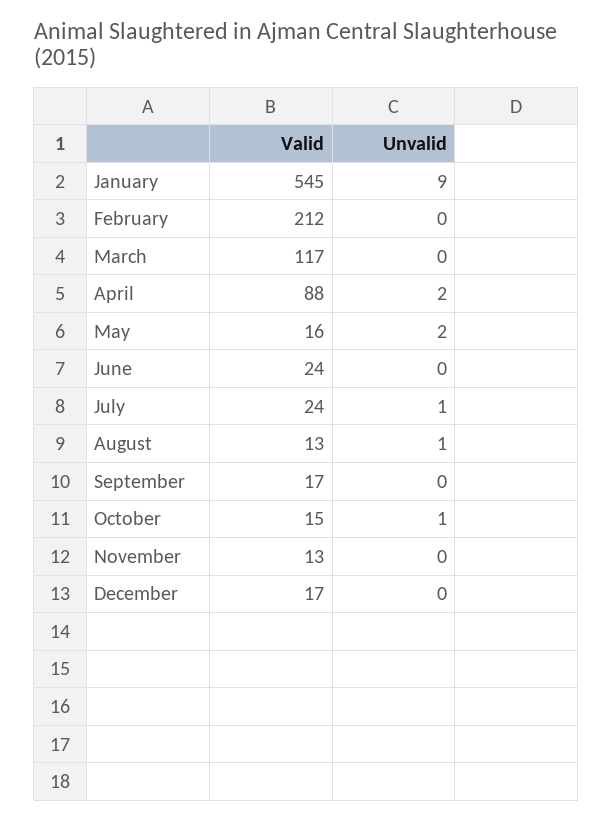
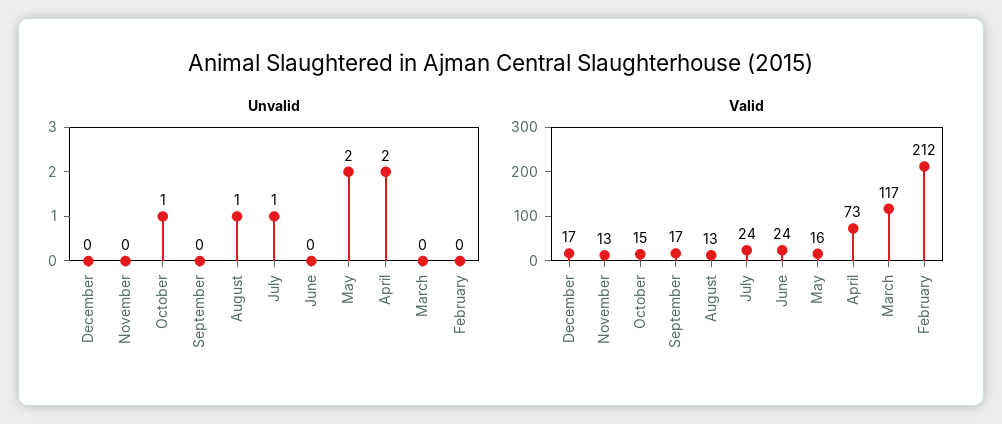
Valid, January: 545 -> none
Unvalid, January: 9 -> none
Valid, April: 88 -> 73

